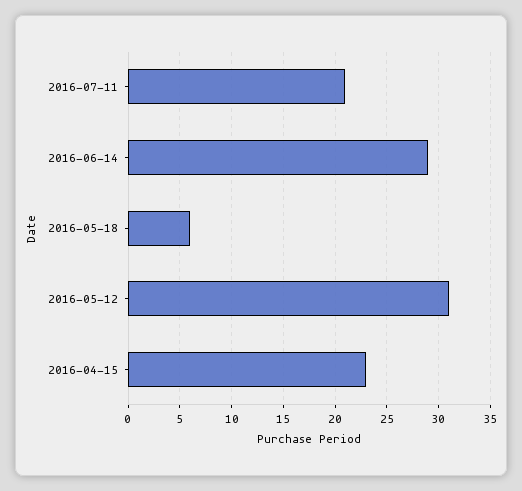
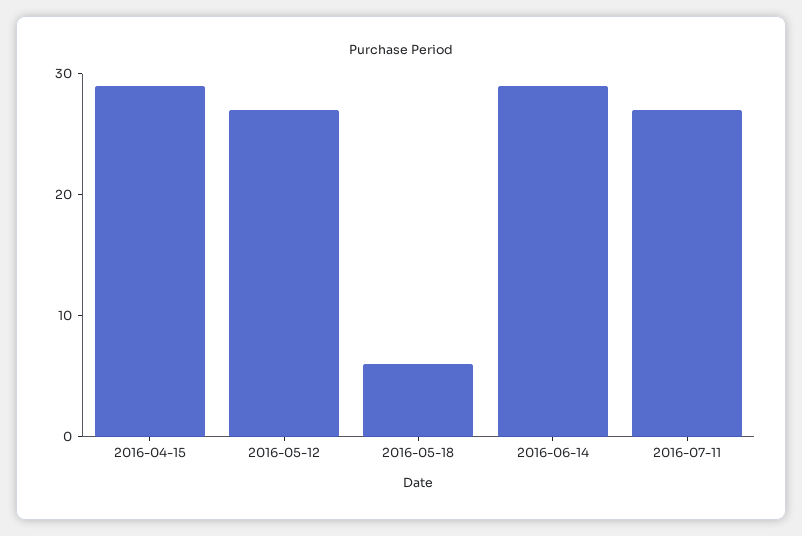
2016-07-11: 21 -> 27
2016-05-12: 31 -> 27
2016-04-15: 23 -> 29

